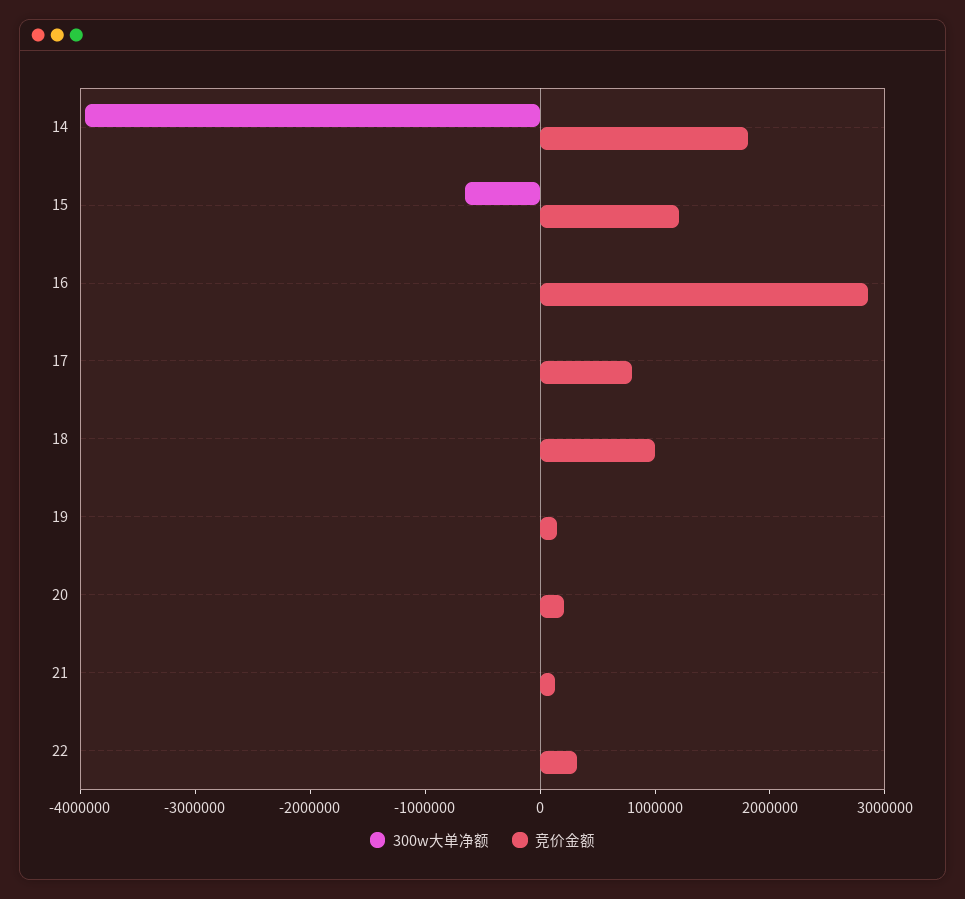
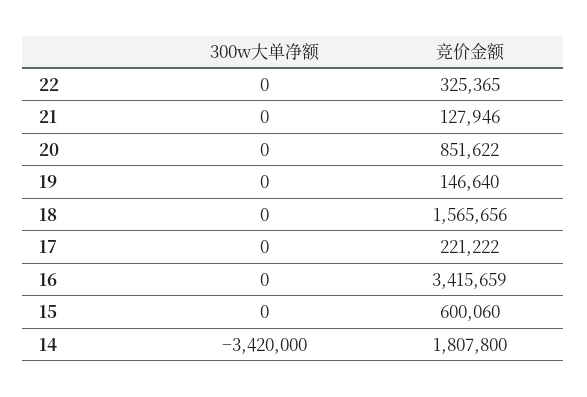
300w大单净额, 14: -4000000 -> -3420000
300w大单净额, 15: -600000 -> 0
竞价金额, 15: 1200000 -> 600060
竞价金额, 16: 2800000 -> 3415659
竞价金额, 17: 800000 -> 221222
竞价金额, 18: 1000000 -> 1565656
竞价金额, 20: 200000 -> 851622

